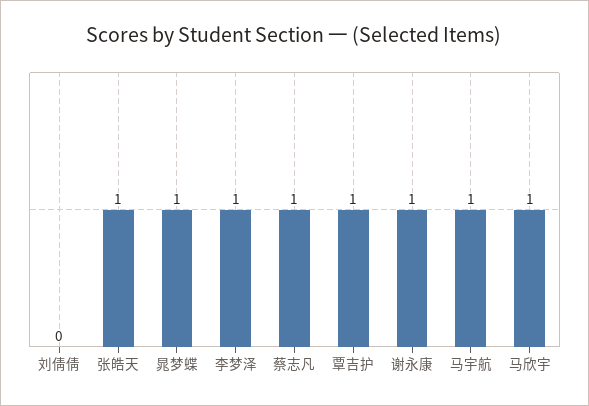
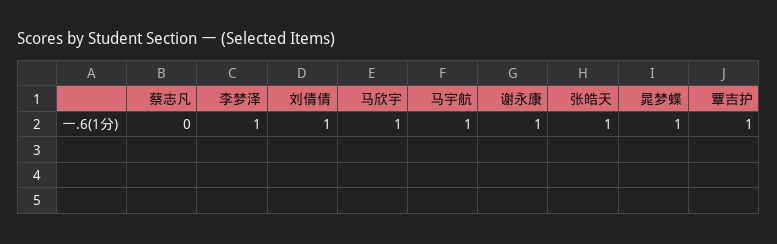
刘倩倩: 0 -> 1
蔡志凡: 1 -> 0

